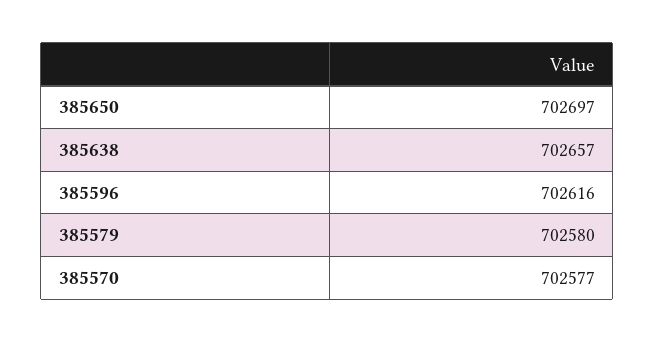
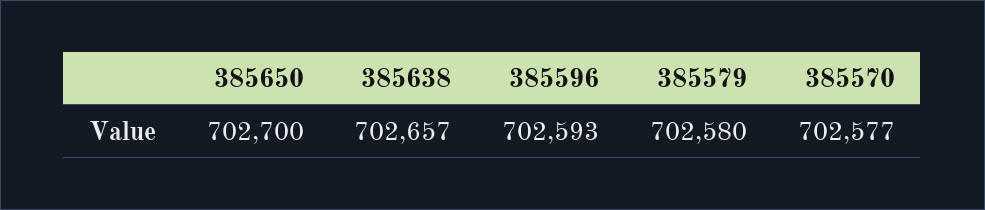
385650: 702697 -> 702700
385596: 702616 -> 702593

